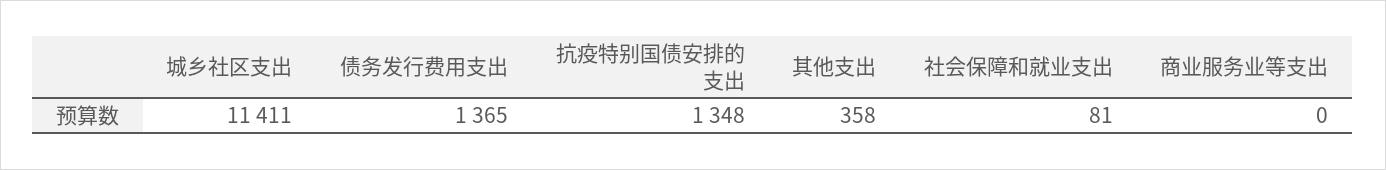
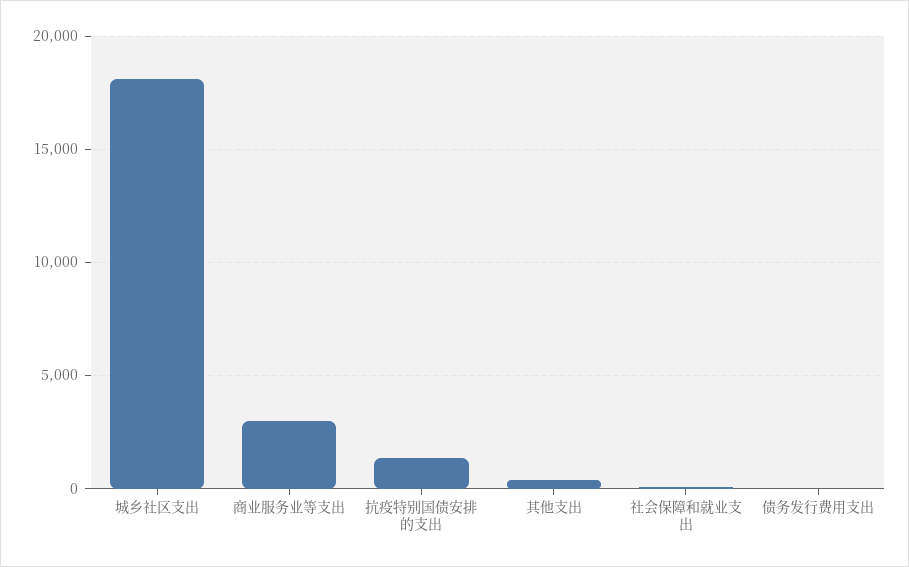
城乡社区支出: 11411 -> 18000
债务发行费用支出: 1365 -> 0
商业服务业等支出: 0 -> 3000

